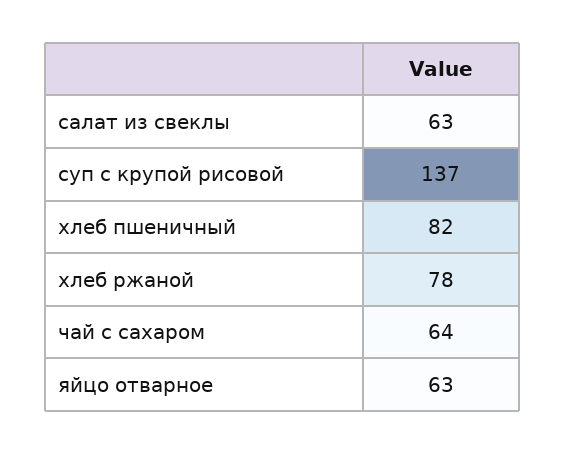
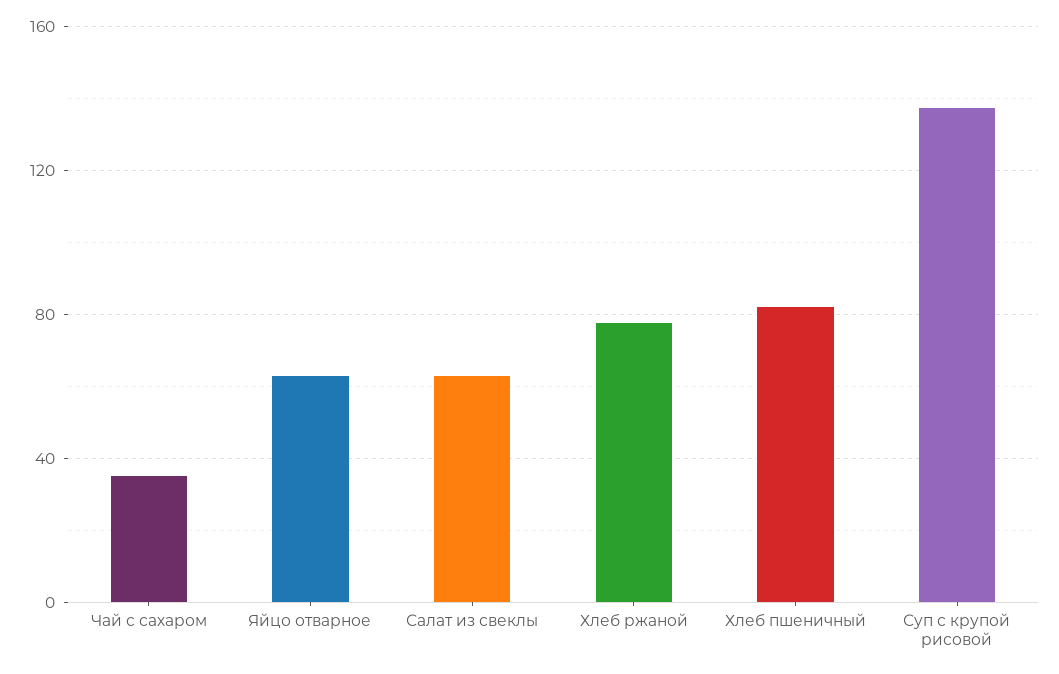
чай с сахаром: 64 -> 35

